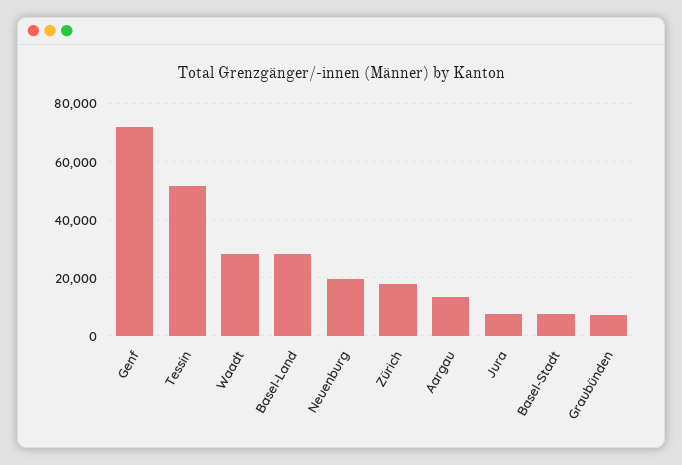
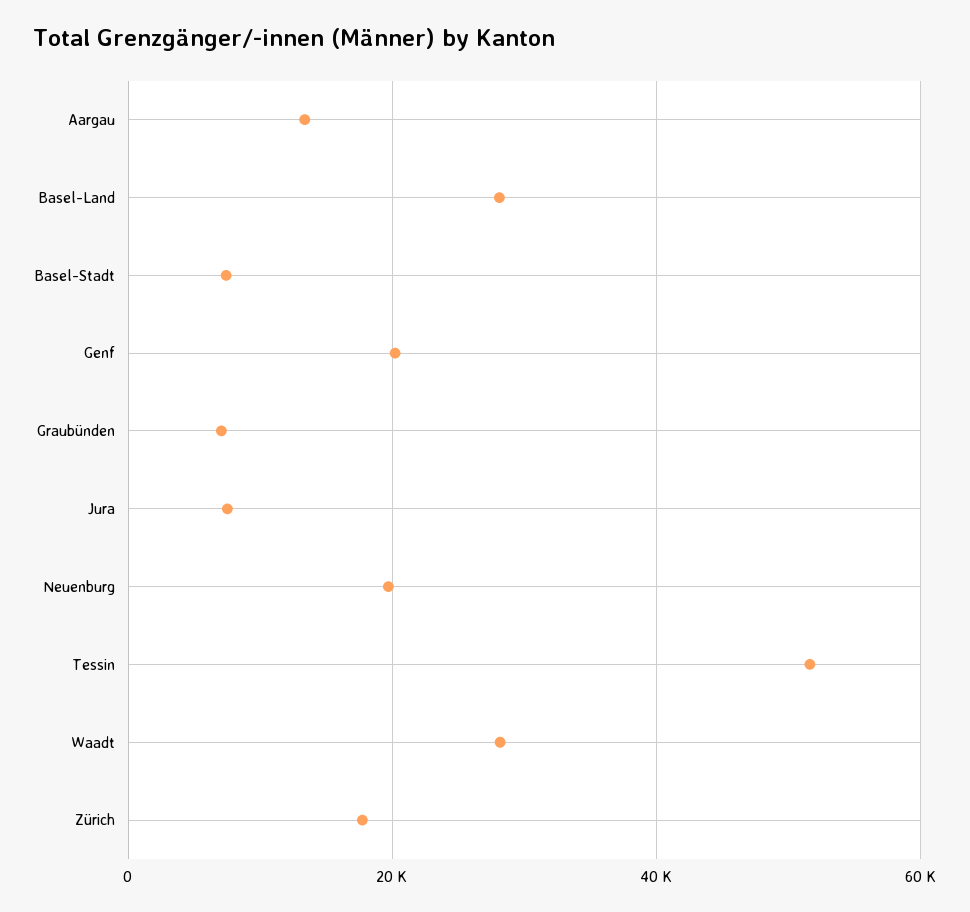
Genf: 72500 -> 20000

